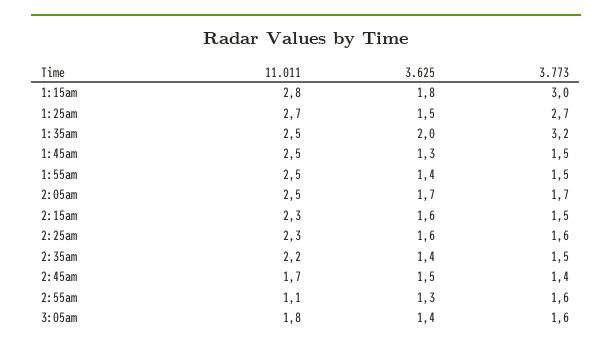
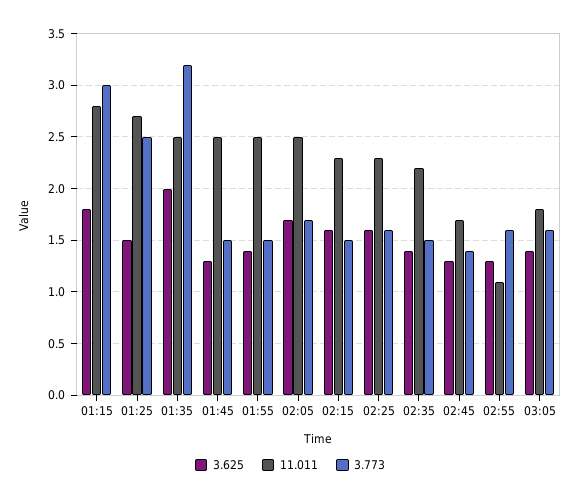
3.773, 1:25am: 2.7 -> 2.5
3.625, 2:45am: 1.5 -> 1.3

